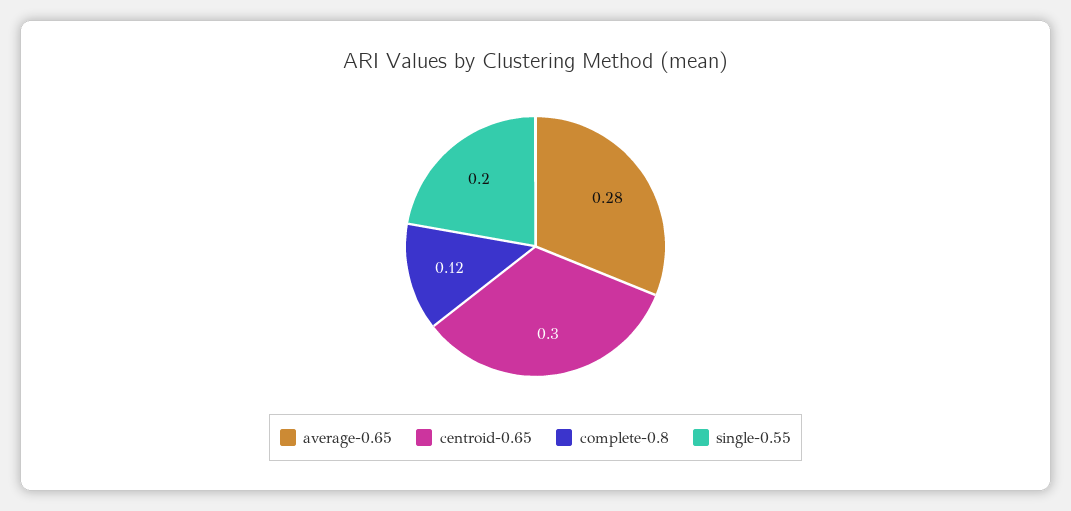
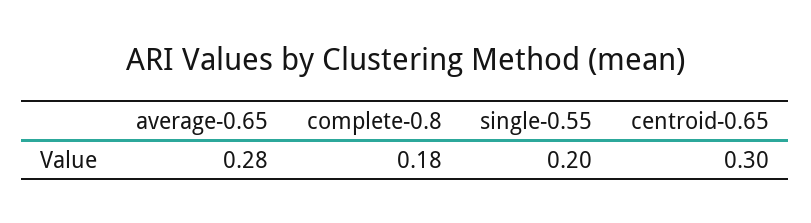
complete-0.8: 0.12 -> 0.18

